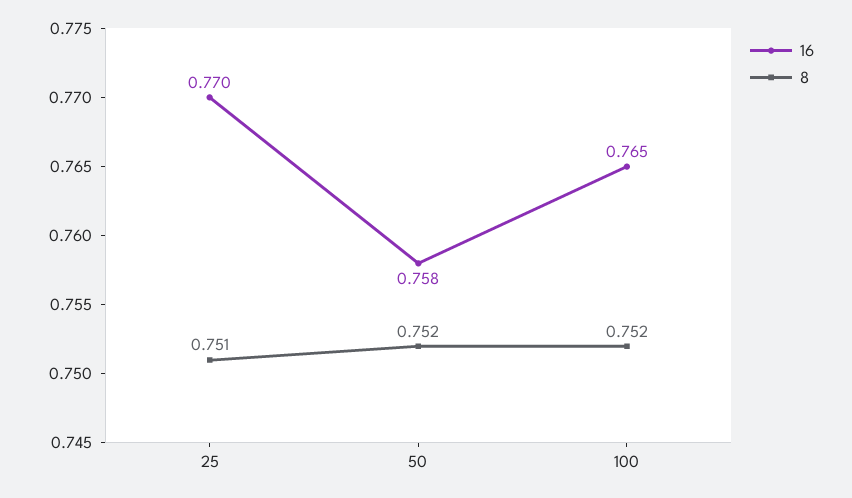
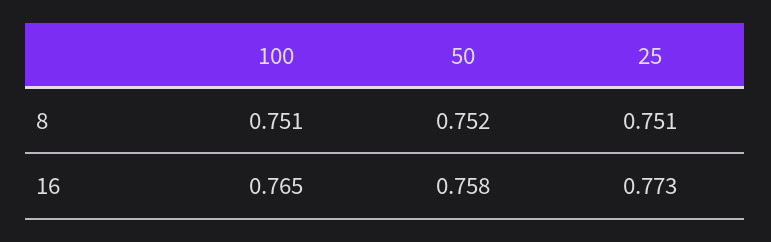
16, 25: 0.77 -> 0.773
8, 100: 0.752 -> 0.751

